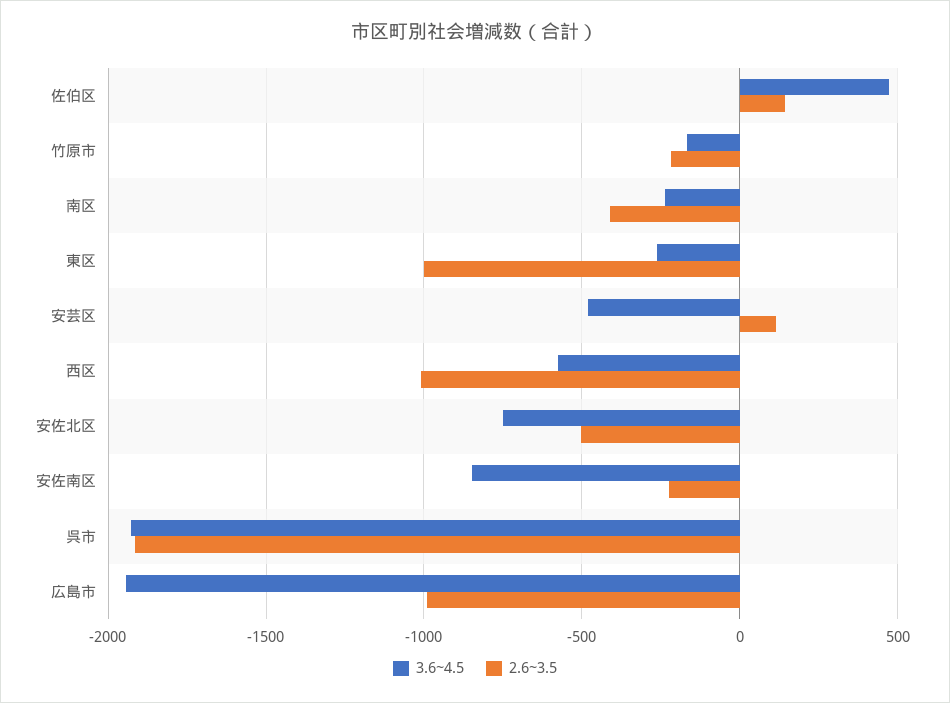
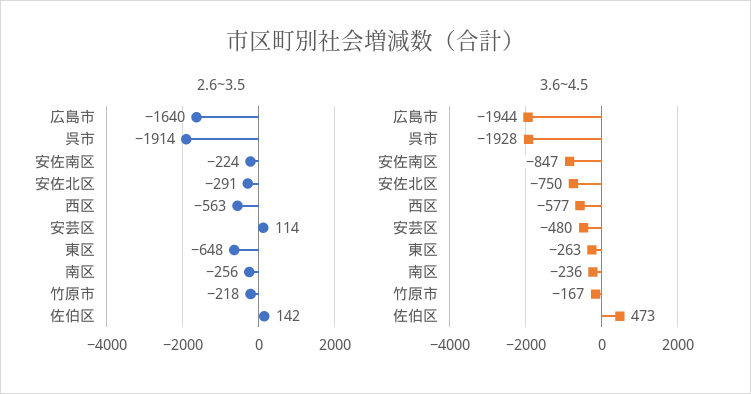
2.6~3.5, 南区: -400 -> -256
2.6~3.5, 東区: -1000 -> -648
2.6~3.5, 西区: -1000 -> -563
2.6~3.5, 安佐北区: -500 -> -291
2.6~3.5, 広島市: -1000 -> -1640

